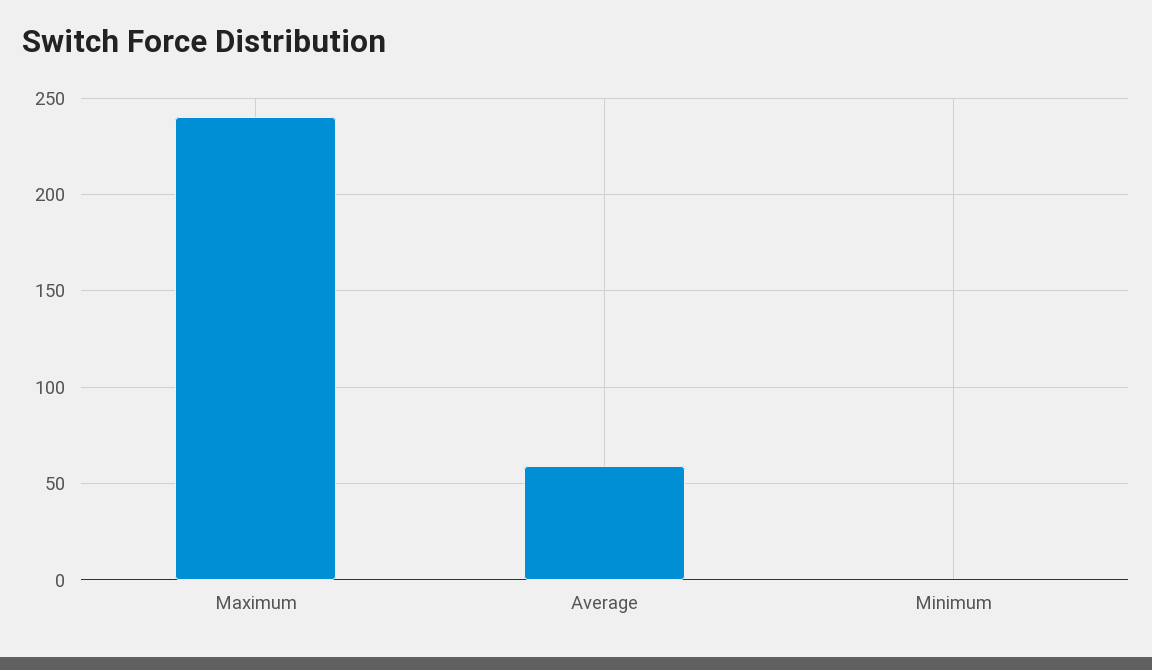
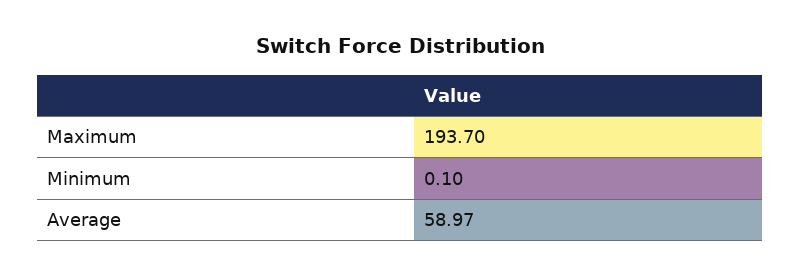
Maximum: 240 -> 193.7

